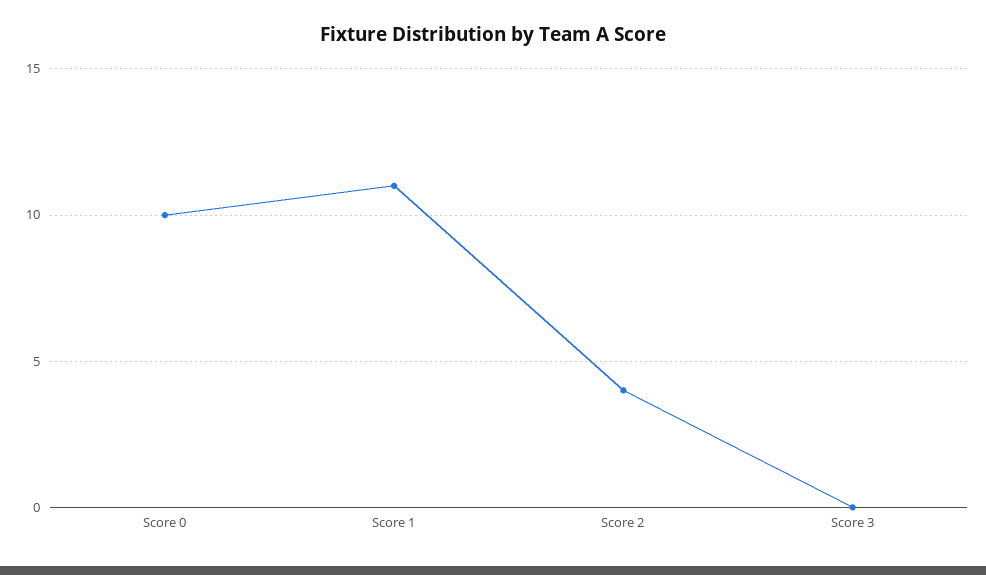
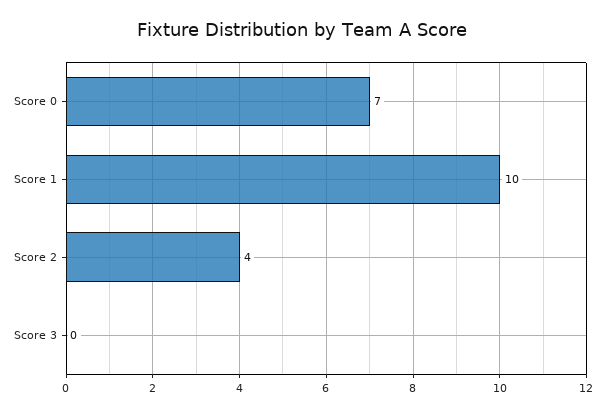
Score 0: 10 -> 7
Score 1: 11 -> 10

